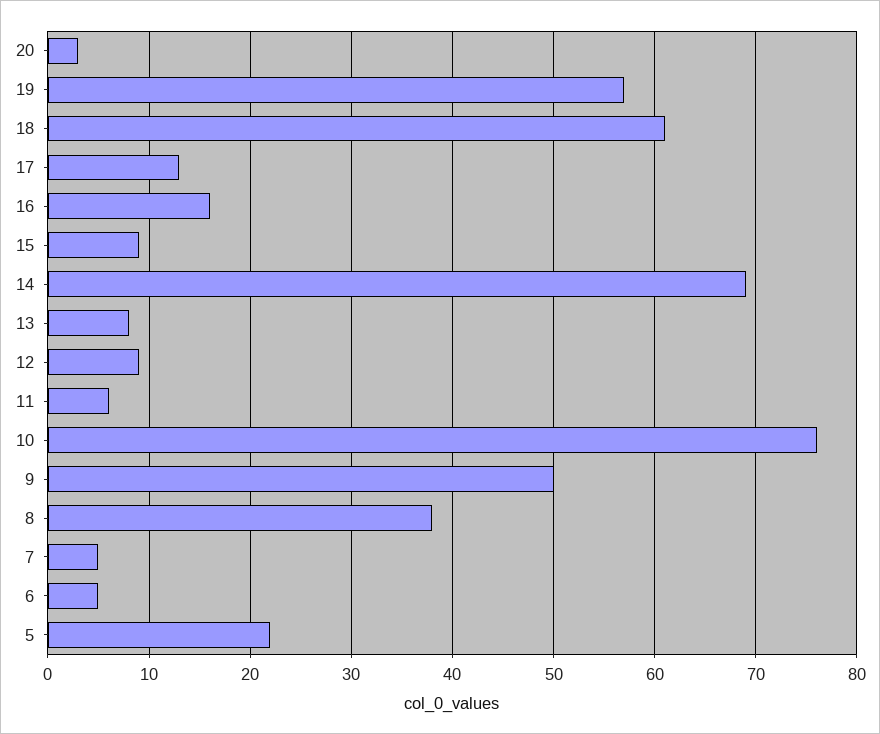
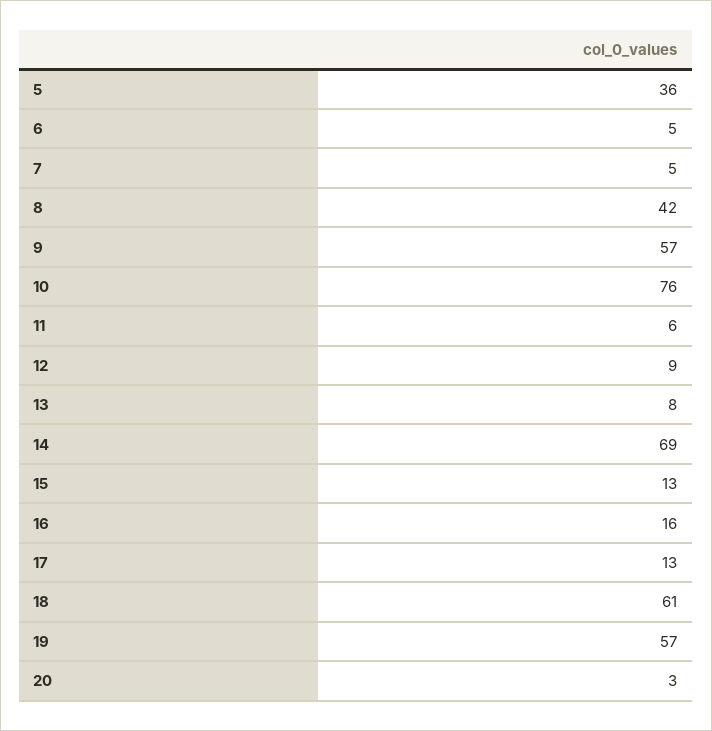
15: 9 -> 13
9: 50 -> 57
8: 38 -> 42
5: 22 -> 36

